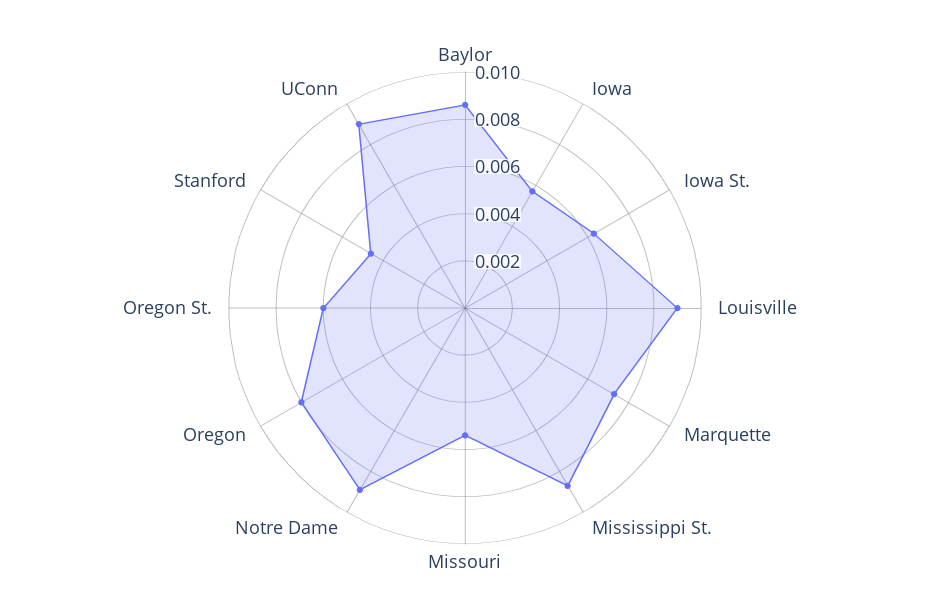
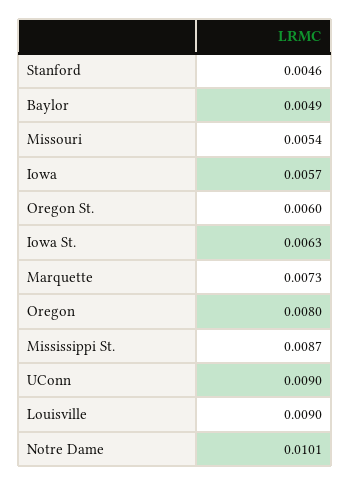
Baylor: 0.0085 -> 0.0049
Notre Dame: 0.009 -> 0.0101

